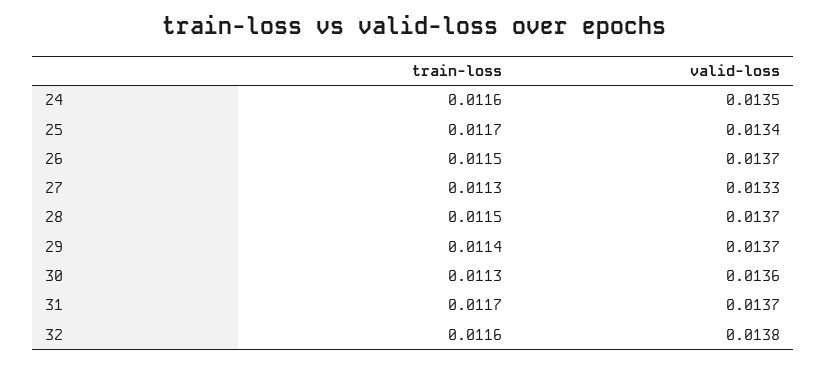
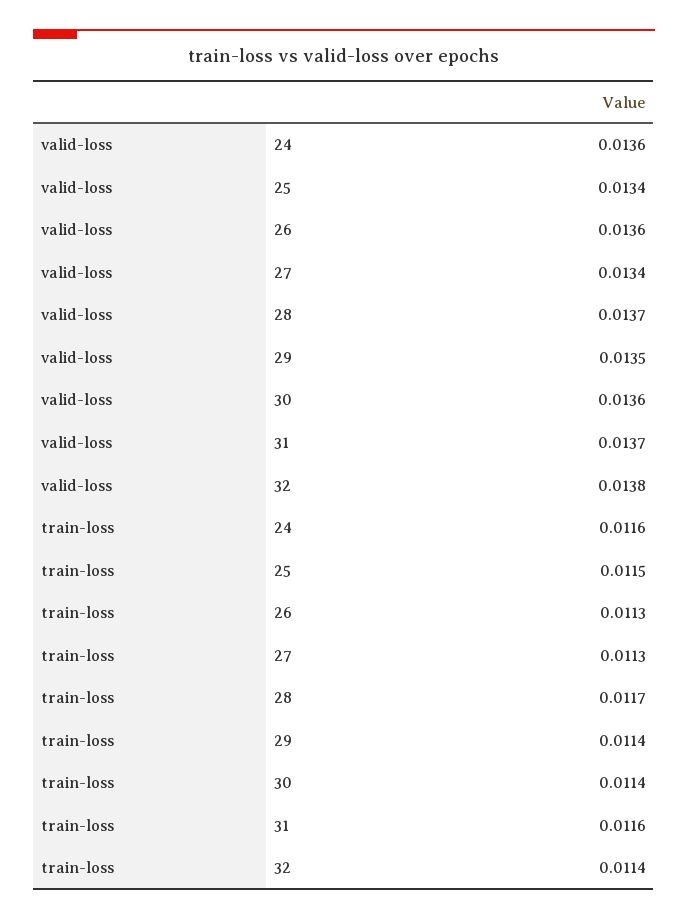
valid-loss, 24: 0.0135 -> 0.0136
train-loss, 25: 0.0117 -> 0.0115
train-loss, 26: 0.0115 -> 0.0113
valid-loss, 26: 0.0137 -> 0.0136
valid-loss, 27: 0.0133 -> 0.0134
train-loss, 28: 0.0115 -> 0.0117
valid-loss, 29: 0.0137 -> 0.0135
train-loss, 30: 0.0113 -> 0.0114
train-loss, 31: 0.0117 -> 0.0116
train-loss, 32: 0.0116 -> 0.0114

